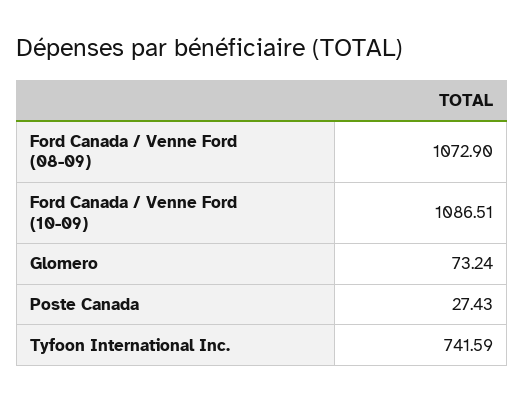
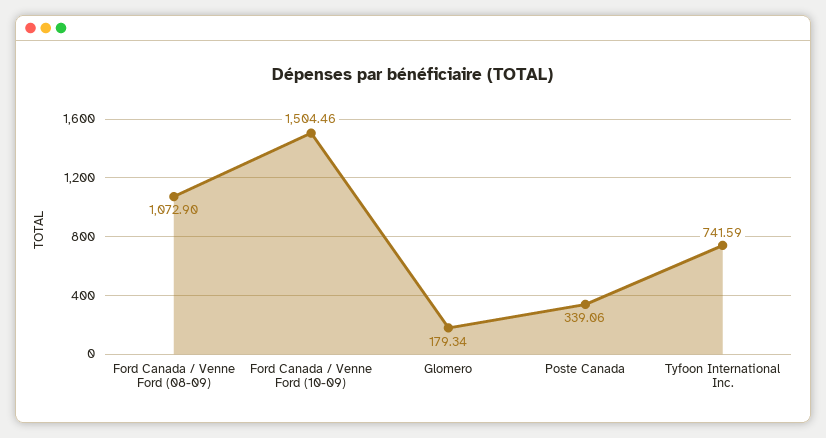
Ford Canada / Venne Ford (10-09): 1086.51 -> 1504.46
Glomero: 73.24 -> 179.34
Poste Canada: 27.43 -> 339.06

